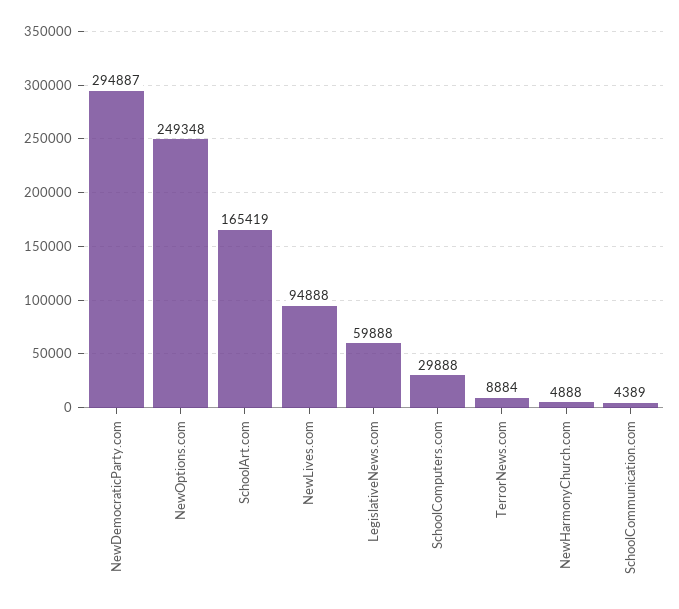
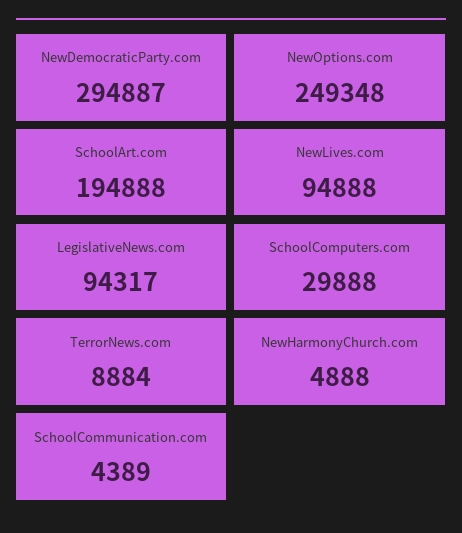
SchoolArt.com: 165419 -> 194888
LegislativeNews.com: 59888 -> 94317

